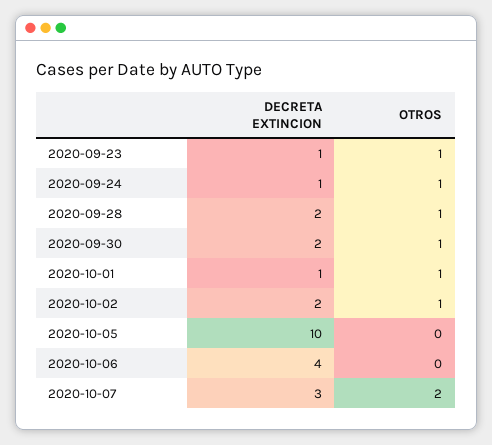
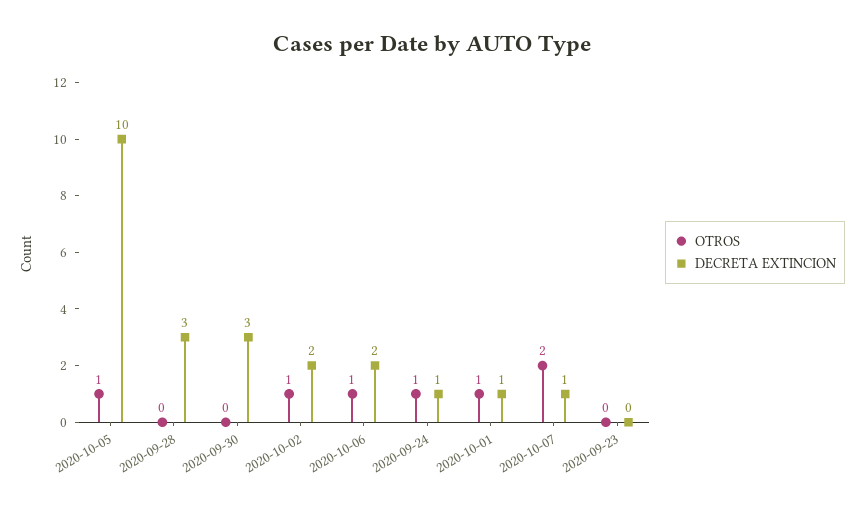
DECRETA EXTINCION, 2020-09-23: 1 -> 0
OTROS, 2020-09-23: 1 -> 0
DECRETA EXTINCION, 2020-09-28: 2 -> 3
OTROS, 2020-09-28: 1 -> 0
DECRETA EXTINCION, 2020-09-30: 2 -> 3
OTROS, 2020-09-30: 1 -> 0
OTROS, 2020-10-05: 0 -> 1
DECRETA EXTINCION, 2020-10-06: 4 -> 2
OTROS, 2020-10-06: 0 -> 1
DECRETA EXTINCION, 2020-10-07: 3 -> 1

